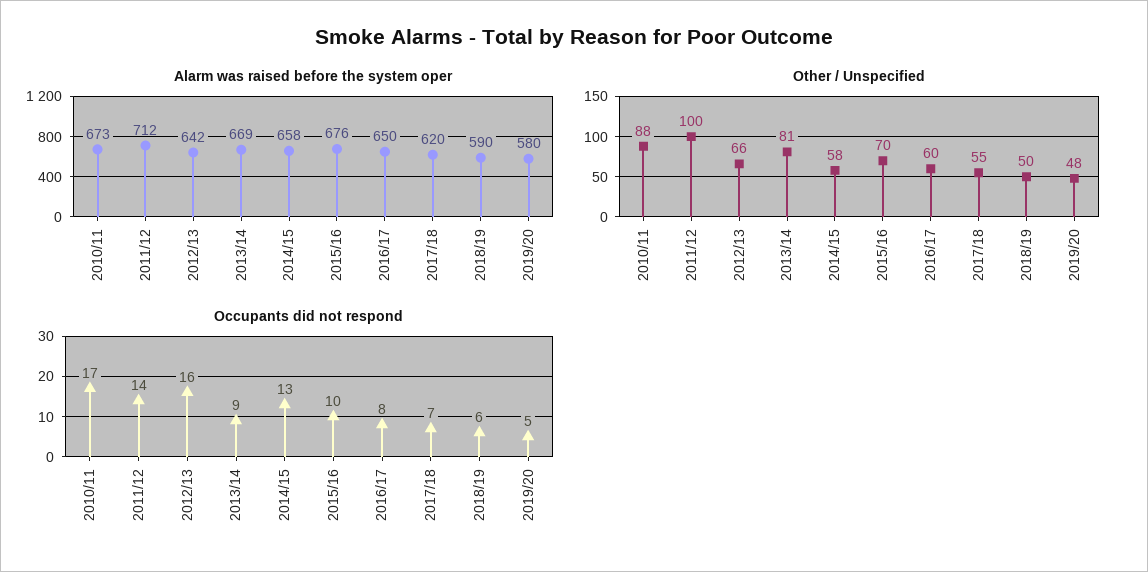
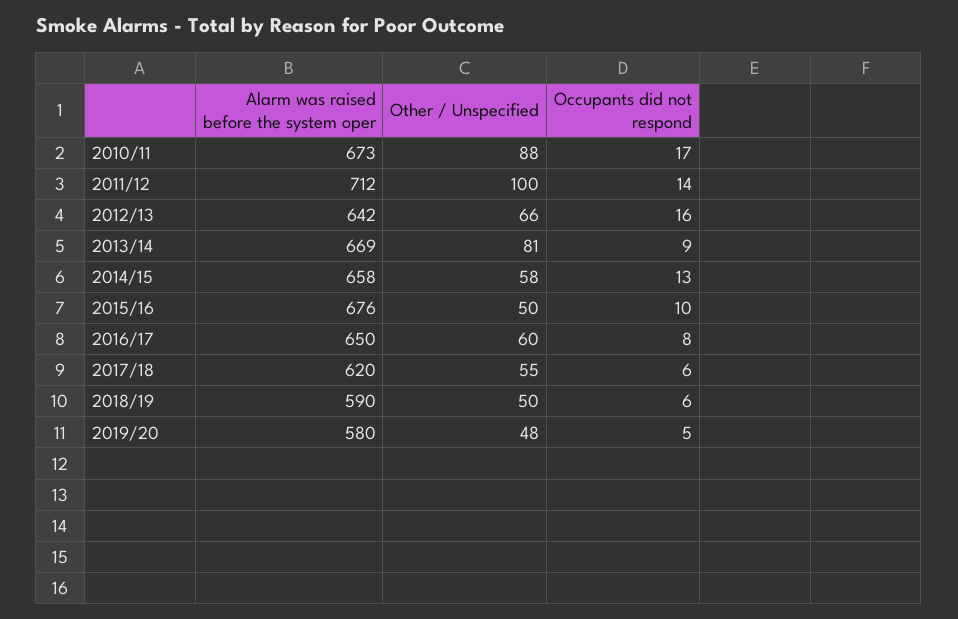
Other / Unspecified, 2015/16: 70 -> 50
Occupants did not respond, 2017/18: 7 -> 6

